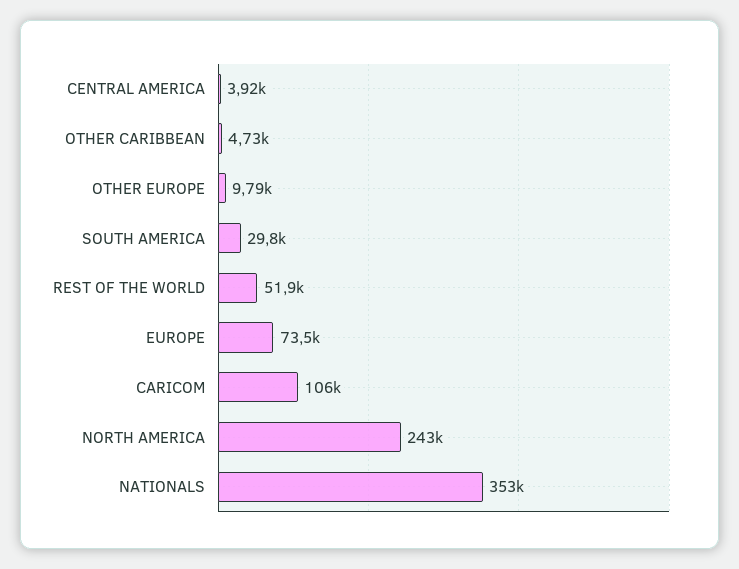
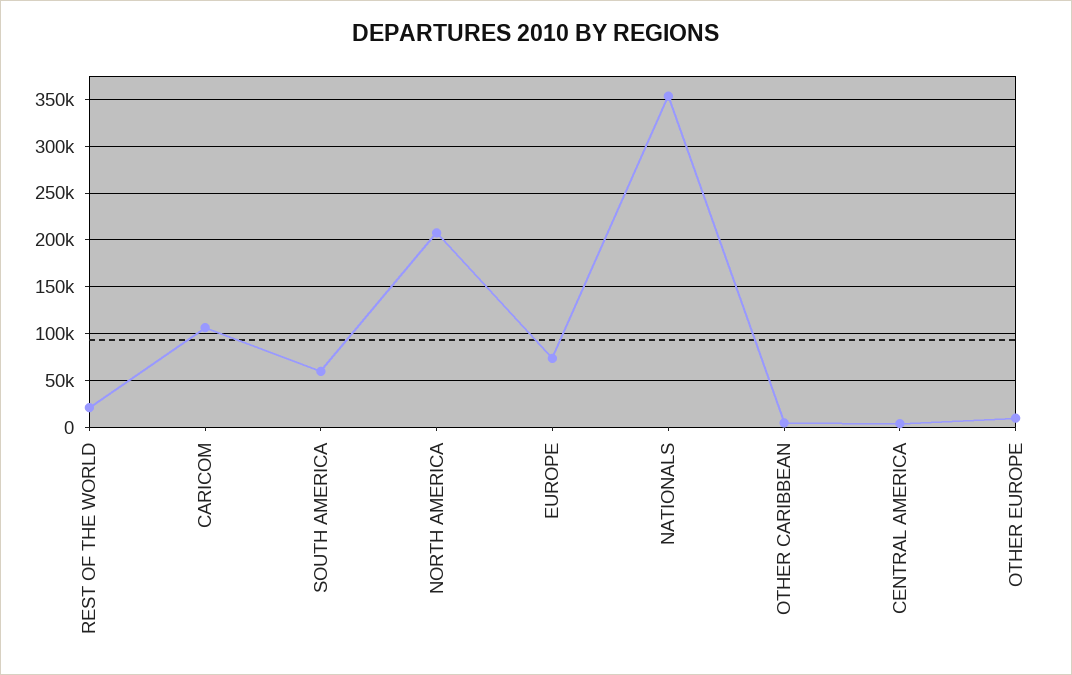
SOUTH AMERICA: 29800 -> 60000
REST OF THE WORLD: 51900 -> 20000
NORTH AMERICA: 243000 -> 210000

